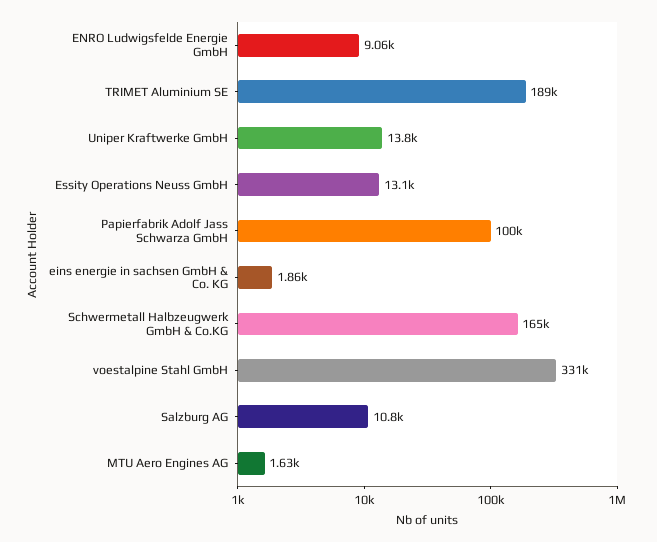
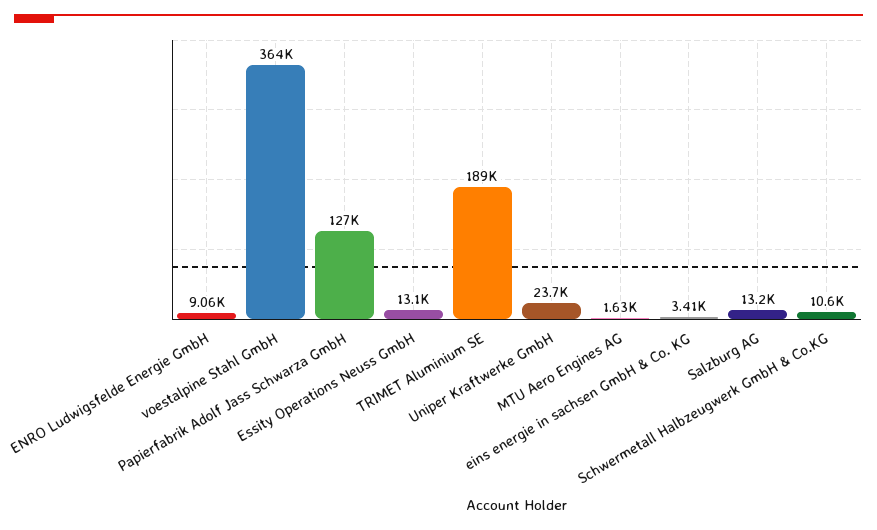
Uniper Kraftwerke GmbH: 13800 -> 23700
Papierfabrik Adolf Jass Schwarza GmbH: 100000 -> 127000
eins energie in sachsen GmbH & Co. KG: 1860 -> 3410
Schwermetall Halbzeugwerk GmbH & Co.KG: 165000 -> 10600
voestalpine Stahl GmbH: 331000 -> 364000
Salzburg AG: 10800 -> 13200

